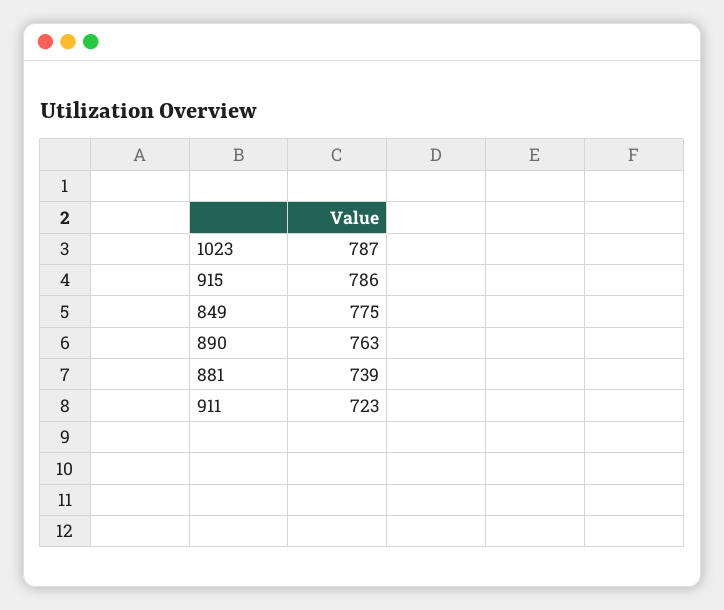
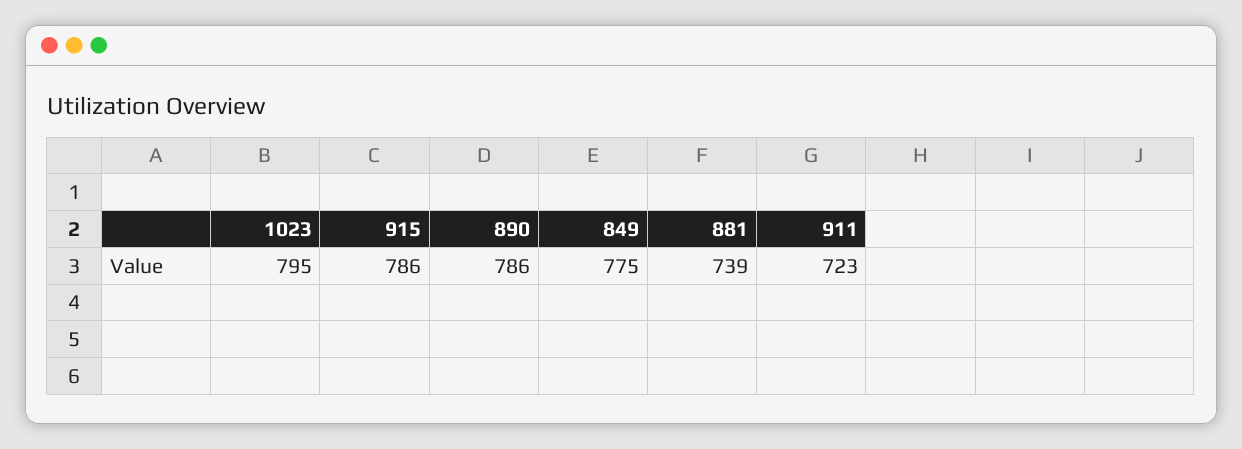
1023: 787 -> 795
890: 763 -> 786

